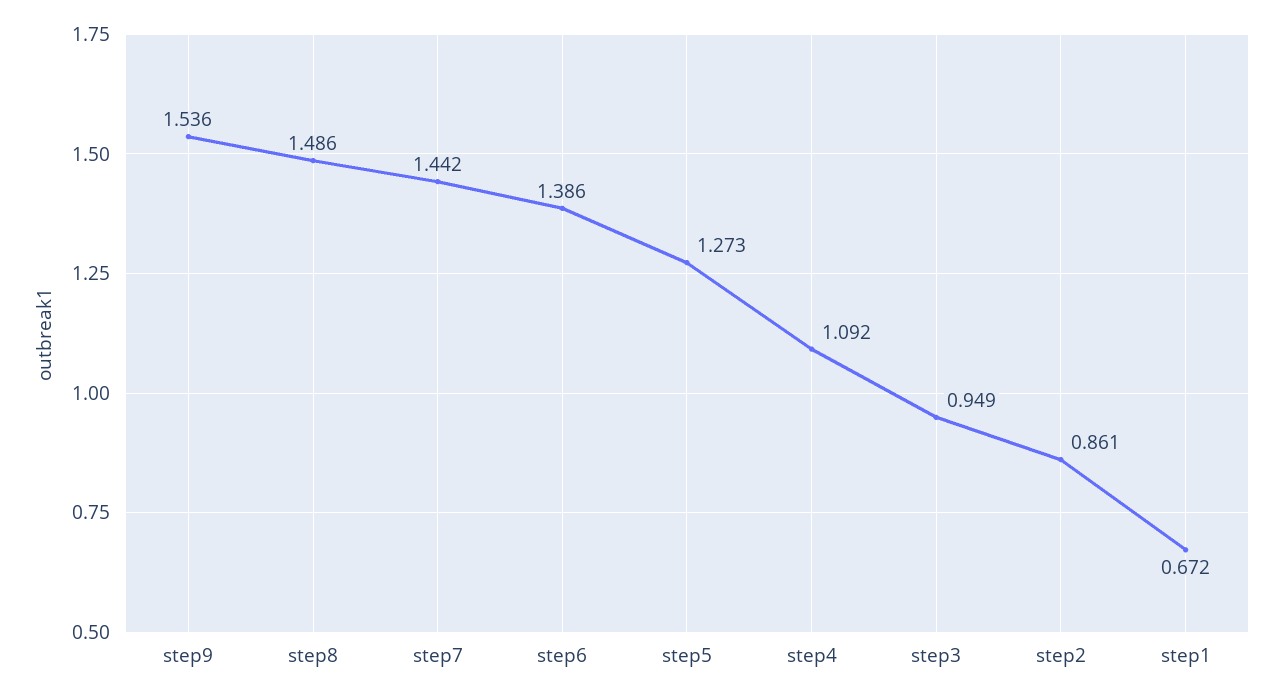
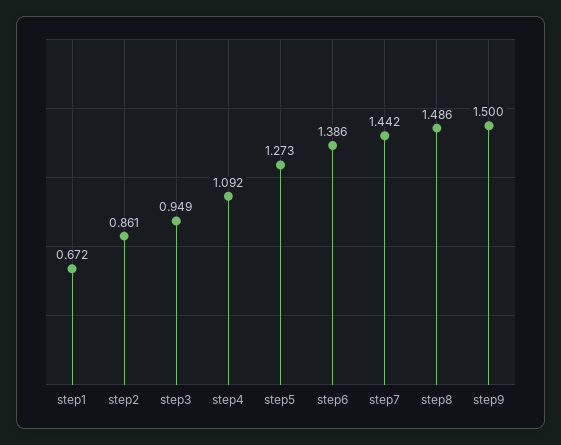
step9: 1.536 -> 1.5

